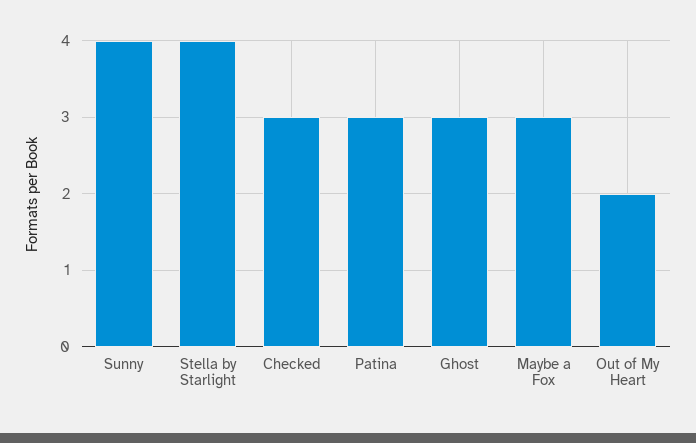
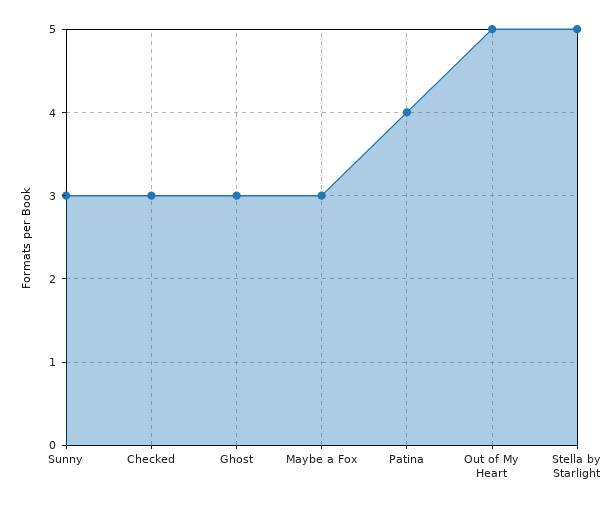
Sunny: 4 -> 3
Stella by Starlight: 4 -> 5
Patina: 3 -> 4
Out of My Heart: 2 -> 5

